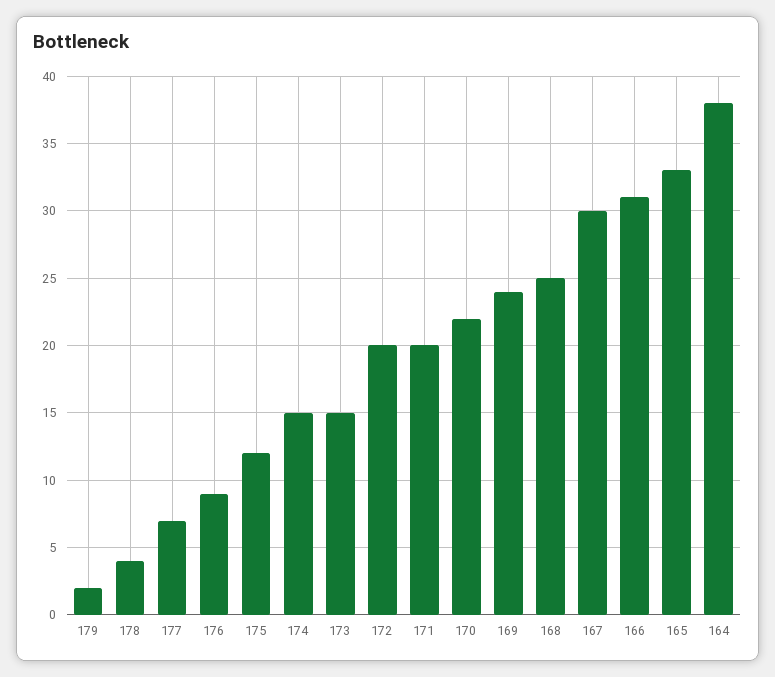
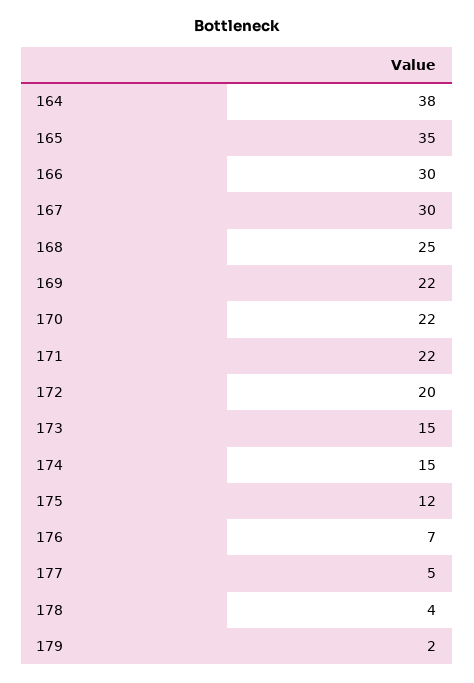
177: 7 -> 5
176: 9 -> 7
171: 20 -> 22
169: 24 -> 22
166: 31 -> 30
165: 33 -> 35

